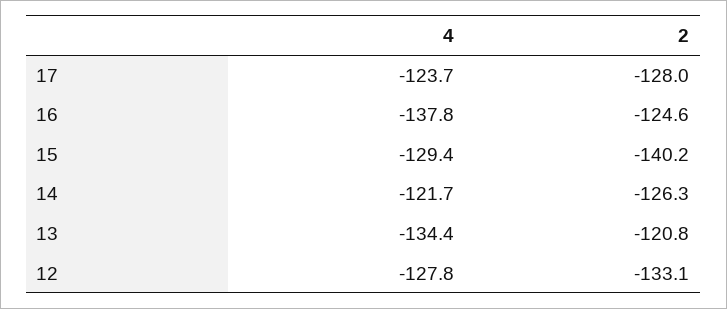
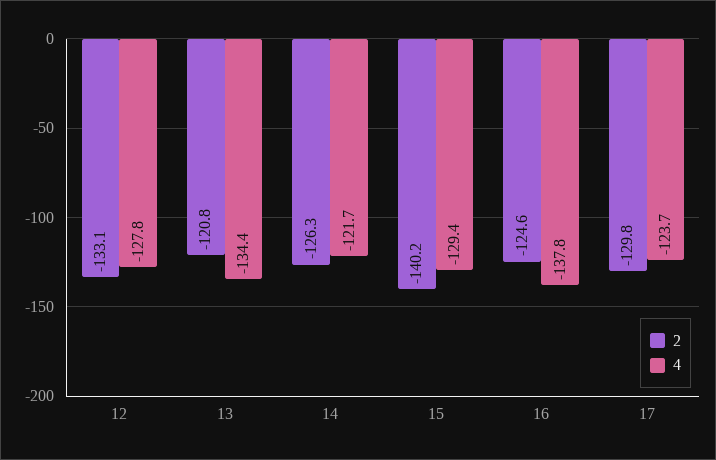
2, 17: -128 -> -129.8

